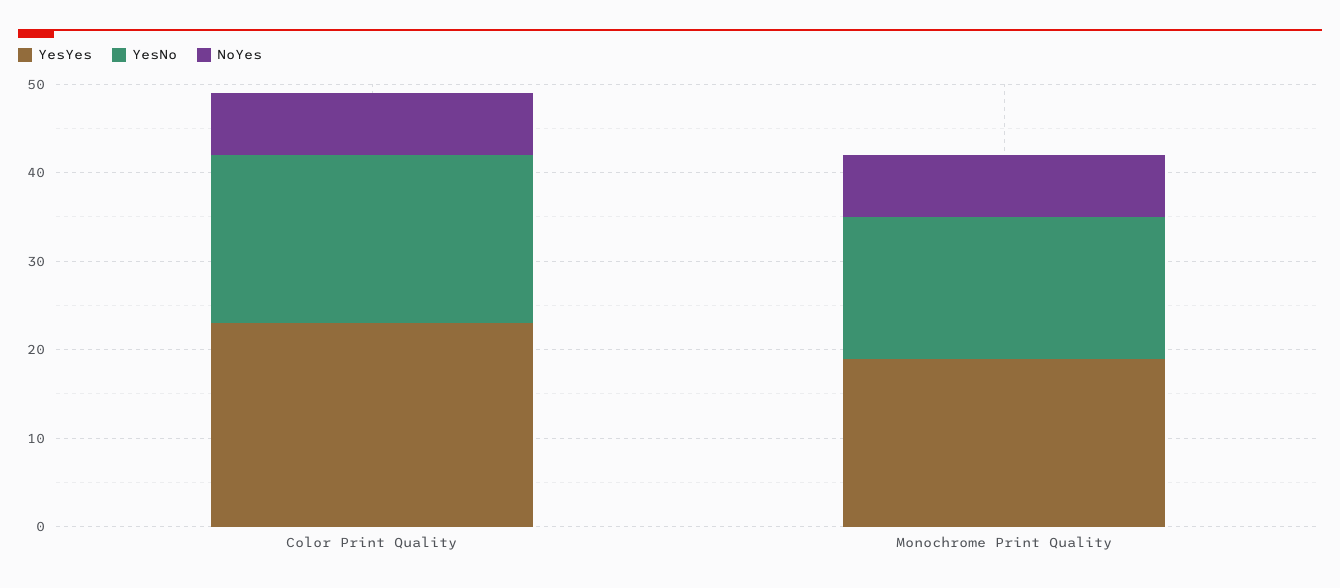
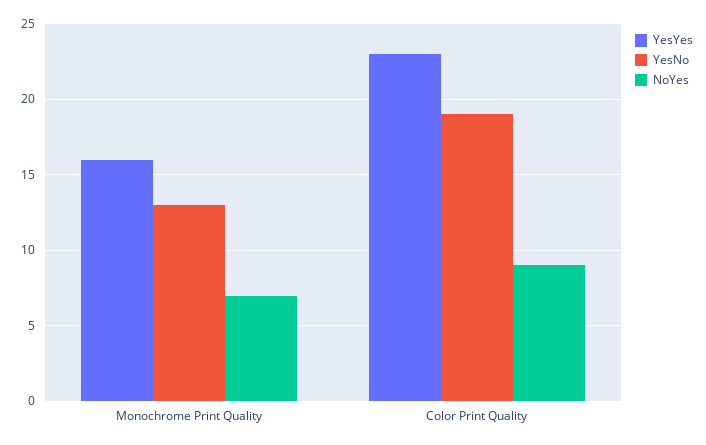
NoYes, Color Print Quality: 7 -> 9
YesYes, Monochrome Print Quality: 19 -> 16
YesNo, Monochrome Print Quality: 16 -> 13

